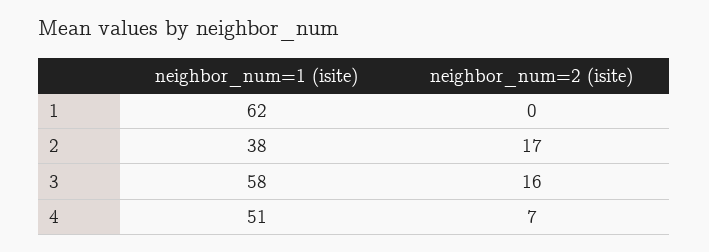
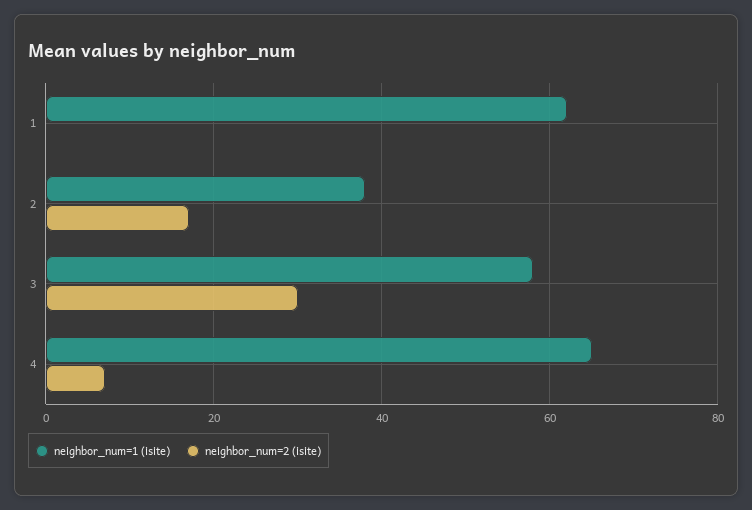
neighbor_num=2 (isite), 3: 16 -> 30
neighbor_num=1 (isite), 4: 51 -> 65

